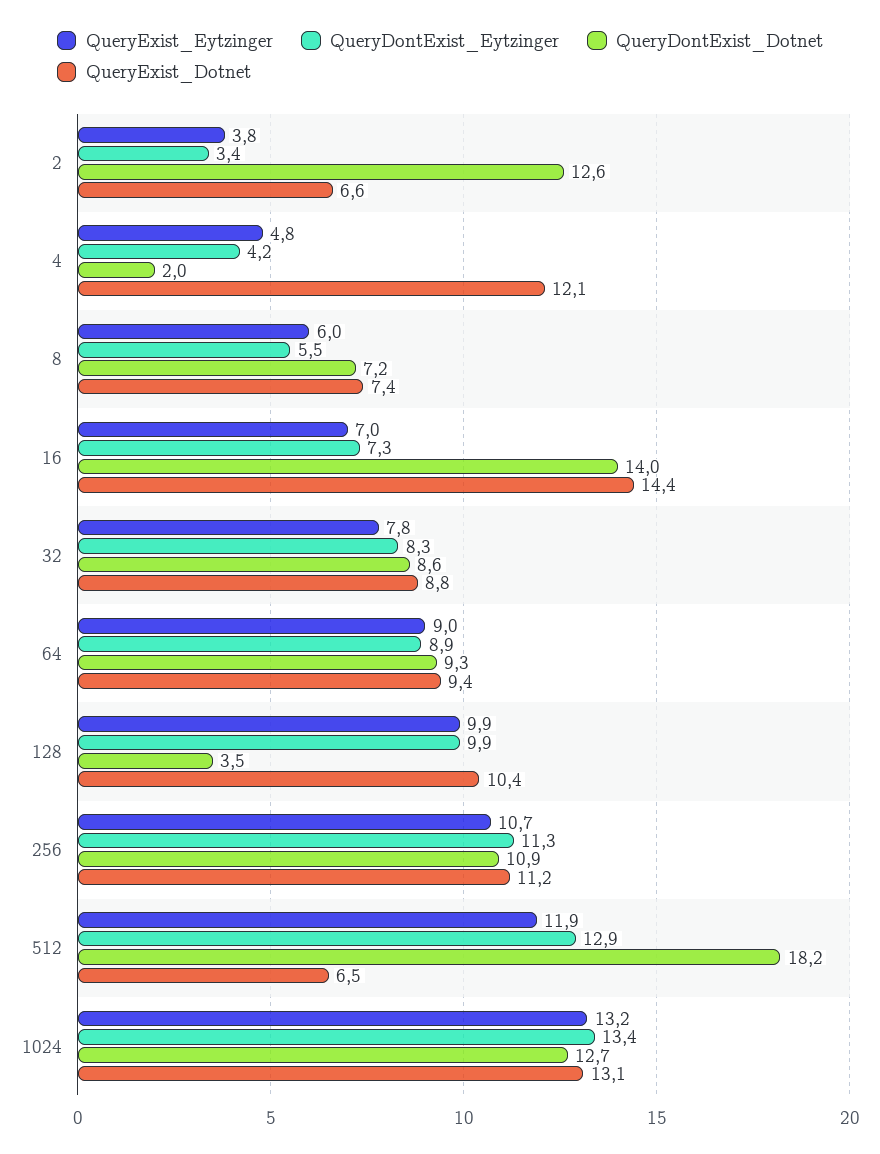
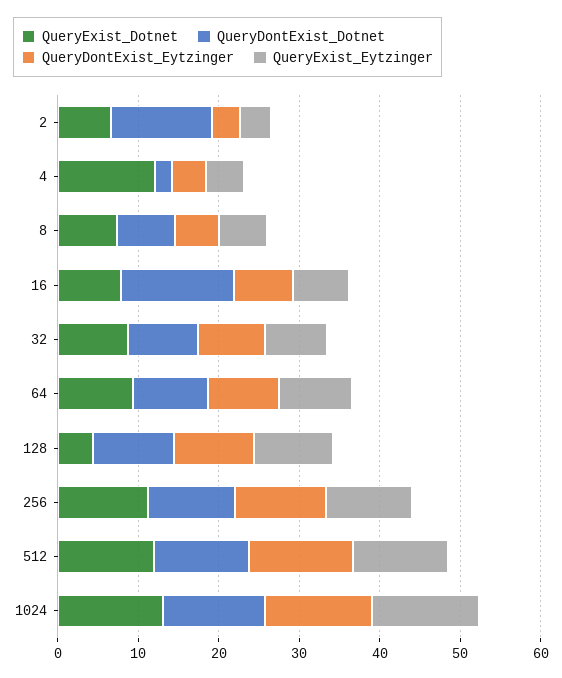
QueryExist_Dotnet, 16: 14.4 -> 8
QueryDontExist_Dotnet, 128: 3.5 -> 10
QueryExist_Dotnet, 128: 10.4 -> 4
QueryDontExist_Dotnet, 512: 18.2 -> 12
QueryExist_Dotnet, 512: 6.5 -> 12

